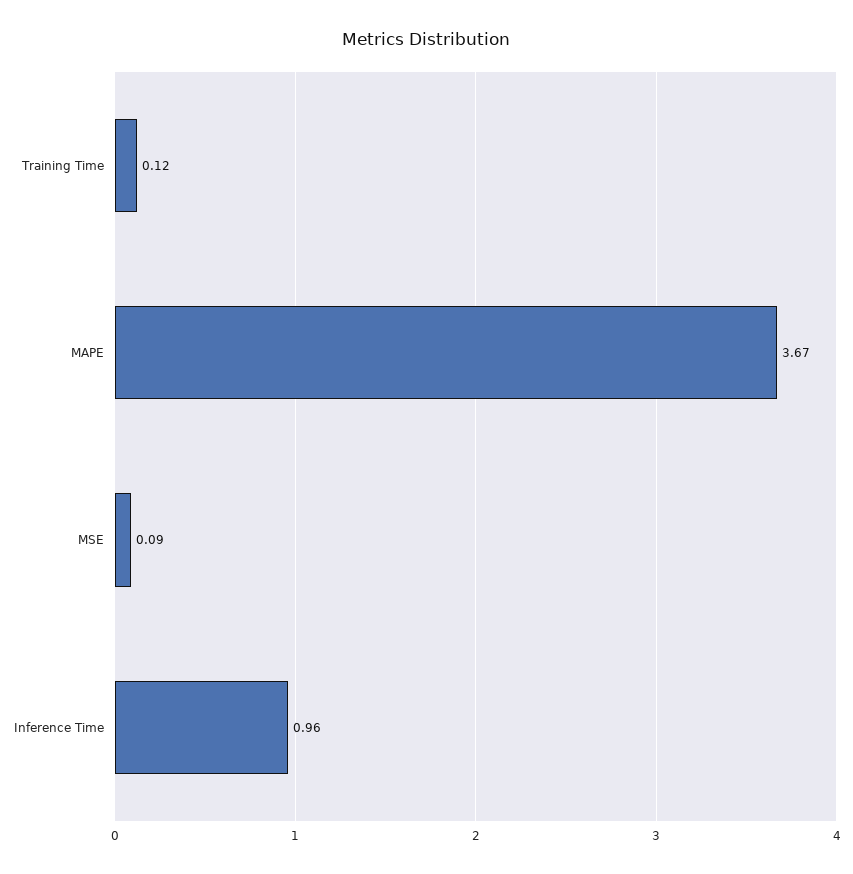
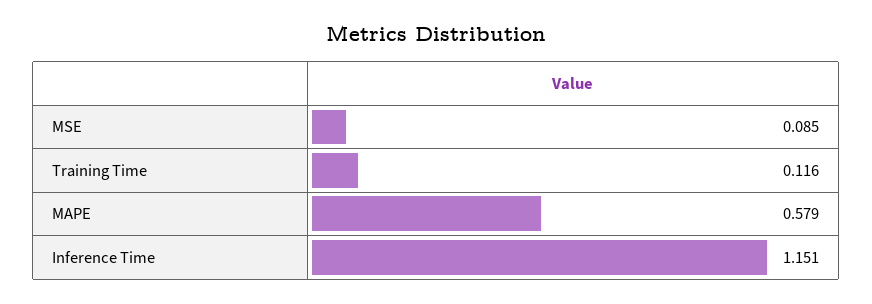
MAPE: 3.67 -> 0.579
Inference Time: 0.96 -> 1.151

